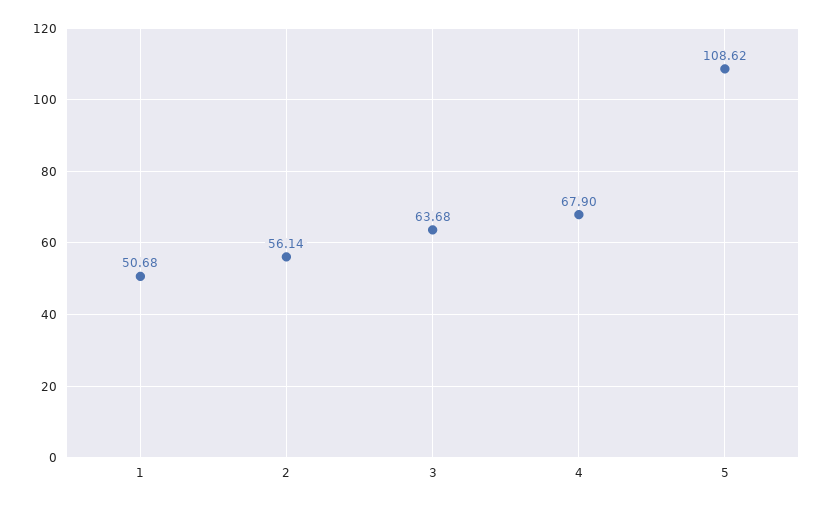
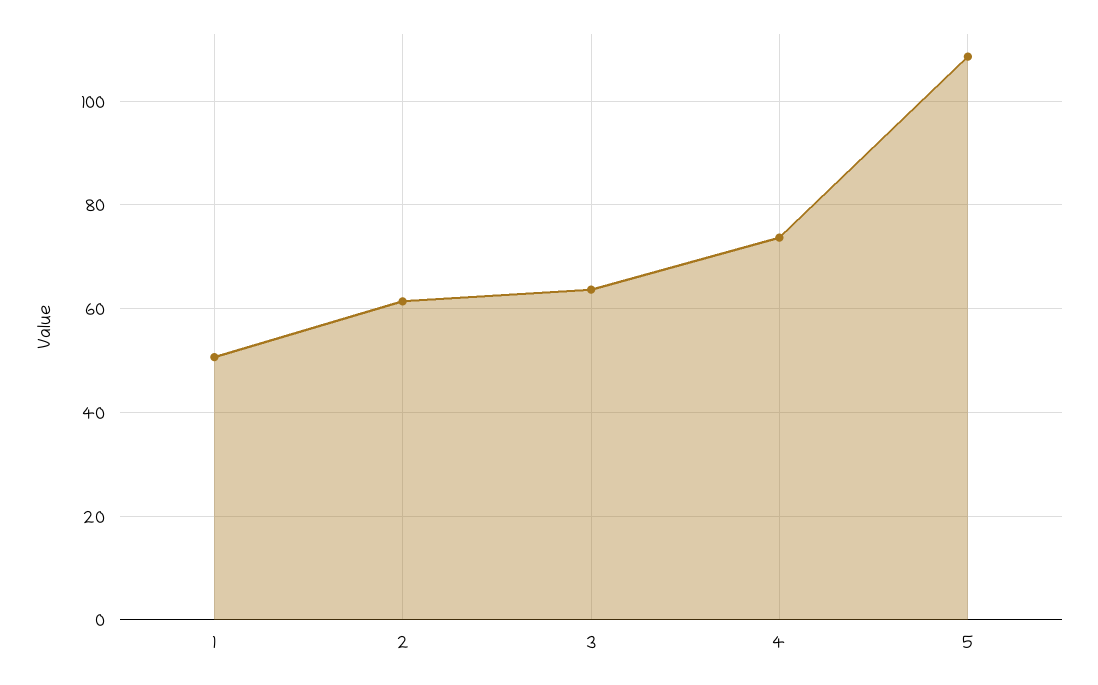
2: 56.14 -> 62
4: 67.9 -> 74

